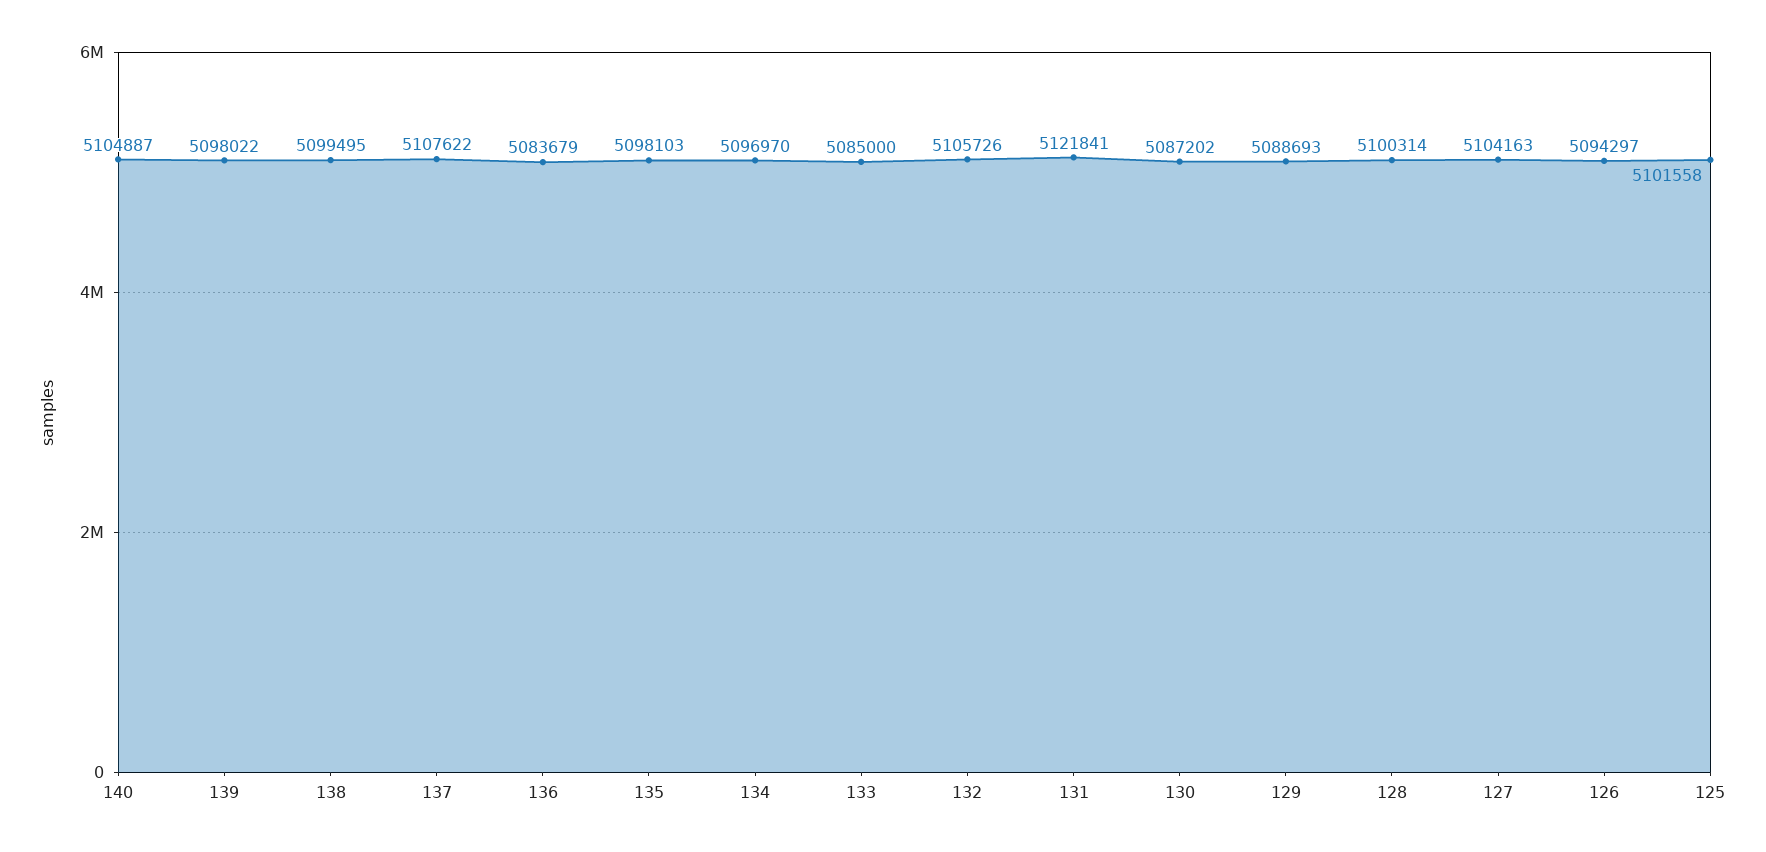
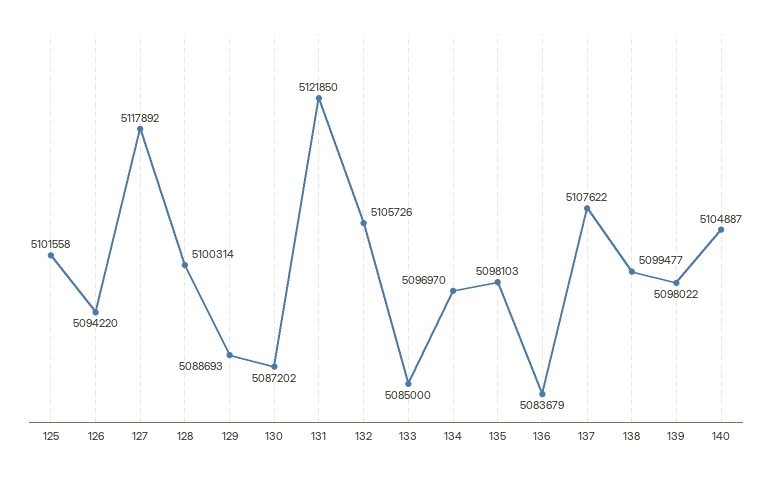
138: 5099495 -> 5099477
131: 5121841 -> 5121850
127: 5104163 -> 5117892
126: 5094297 -> 5094220

